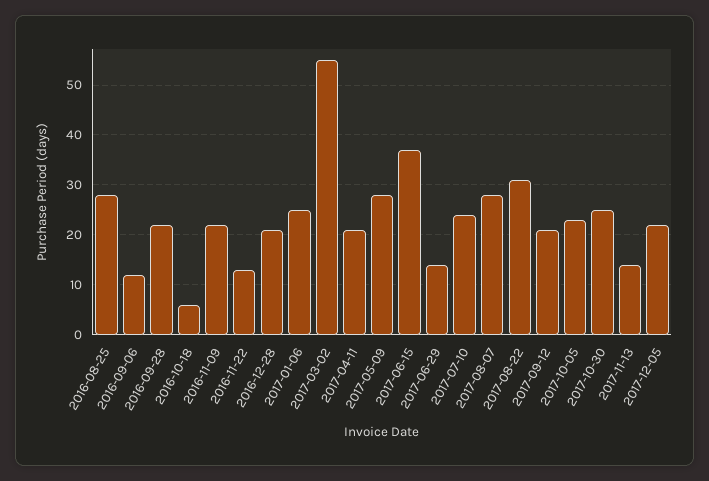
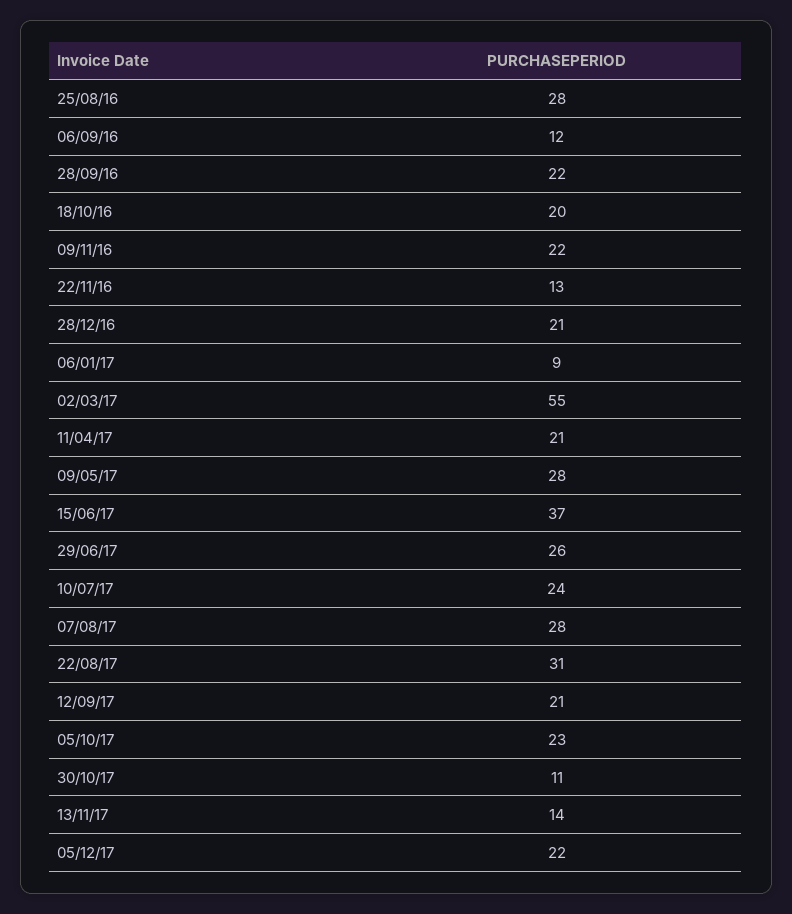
2016-10-18: 5 -> 20
2017-01-06: 25 -> 9
2017-06-29: 15 -> 26
2017-10-30: 25 -> 11

